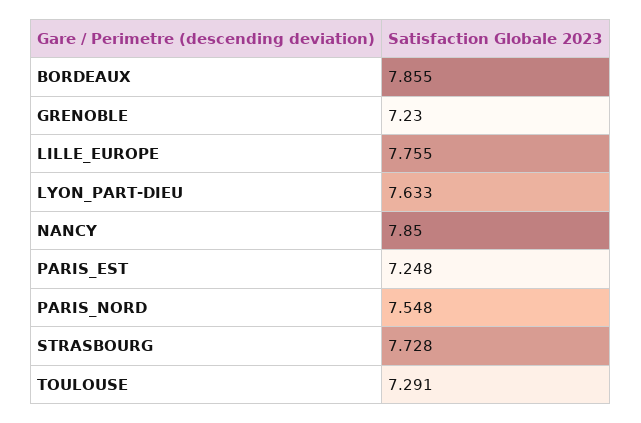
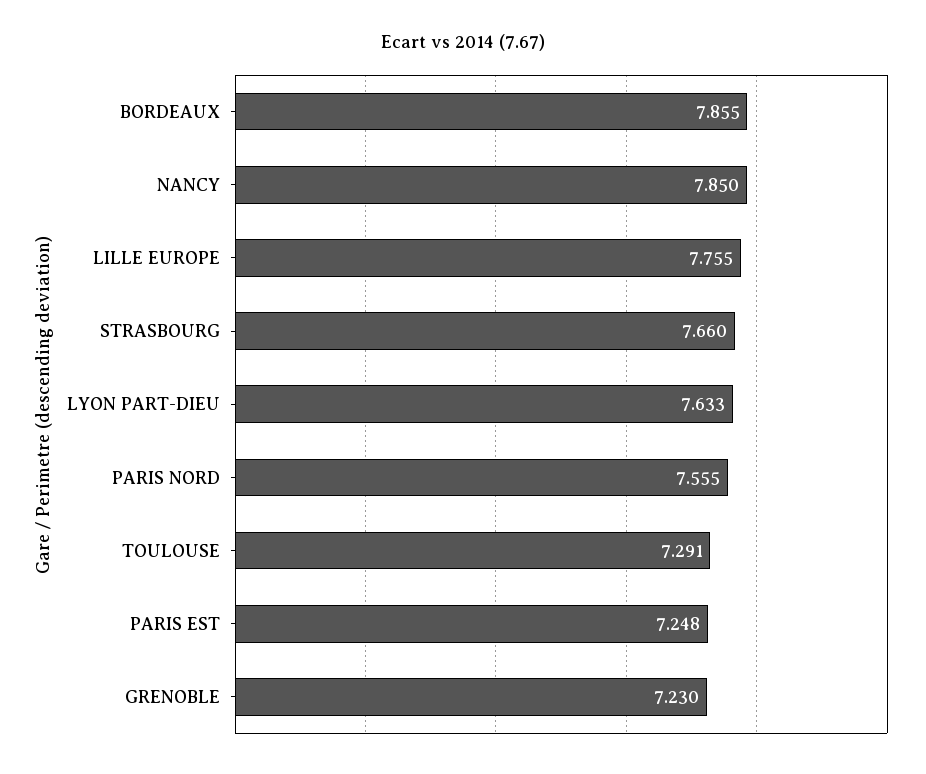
PARIS_NORD: 7.548 -> 7.555
STRASBOURG: 7.728 -> 7.66

